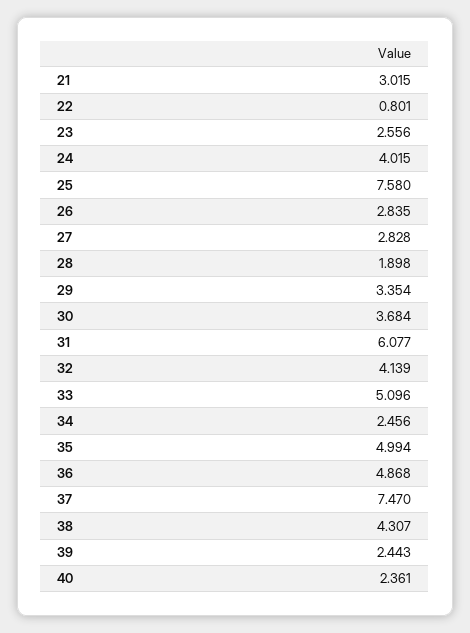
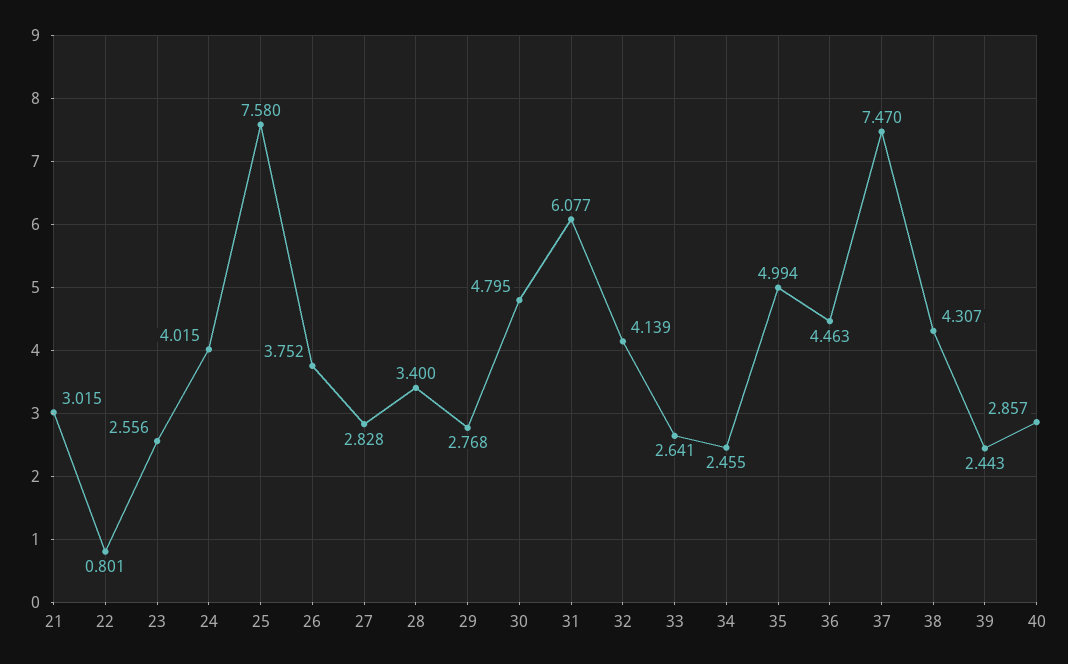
26: 2.835 -> 3.752
28: 1.898 -> 3.4
29: 3.354 -> 2.768
30: 3.684 -> 4.795
33: 5.096 -> 2.641
34: 2.456 -> 2.455
36: 4.868 -> 4.463
40: 2.361 -> 2.857

